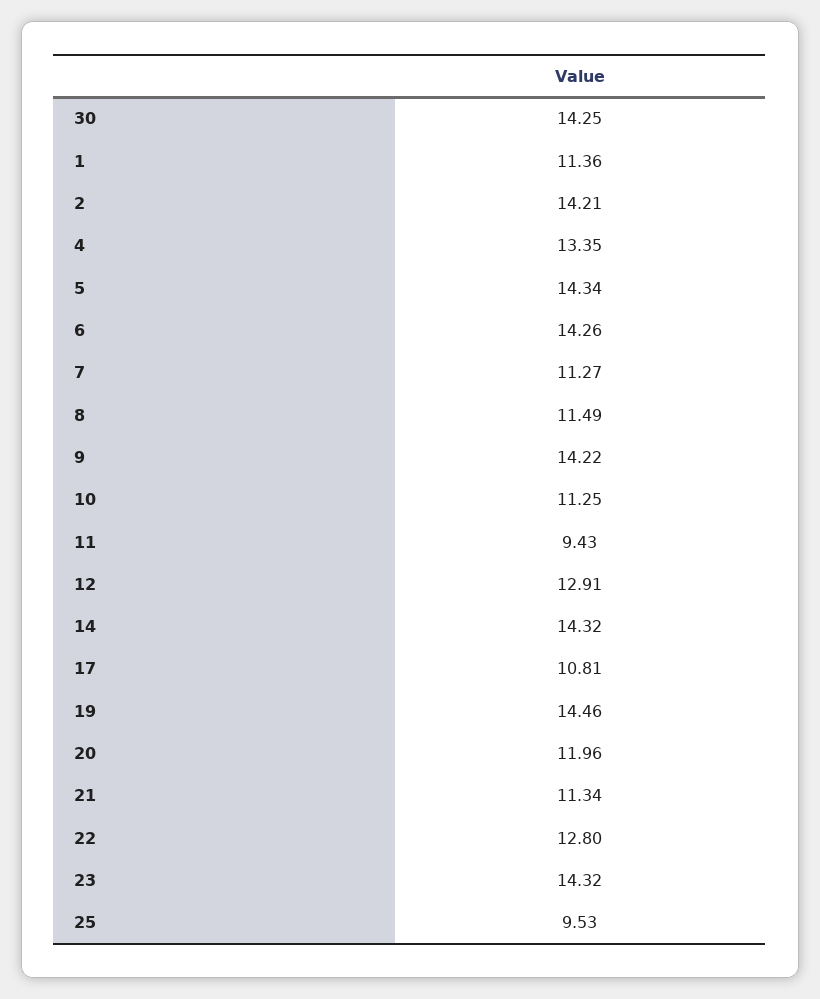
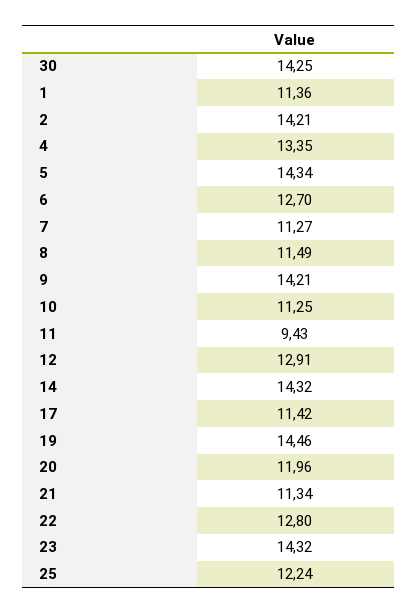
6: 14.26 -> 12.7
9: 14.22 -> 14.21
17: 10.81 -> 11.42
25: 9.53 -> 12.24

